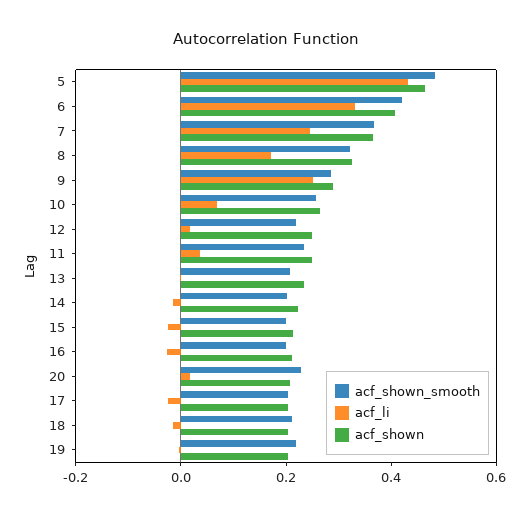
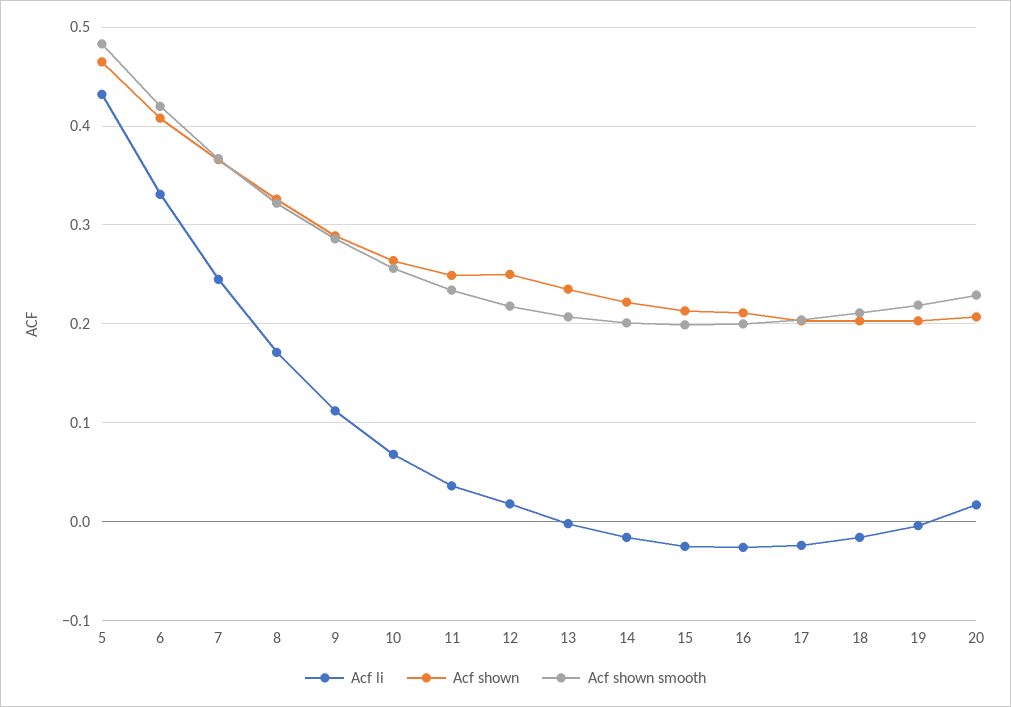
acf_li, 9: 0.25 -> 0.11

